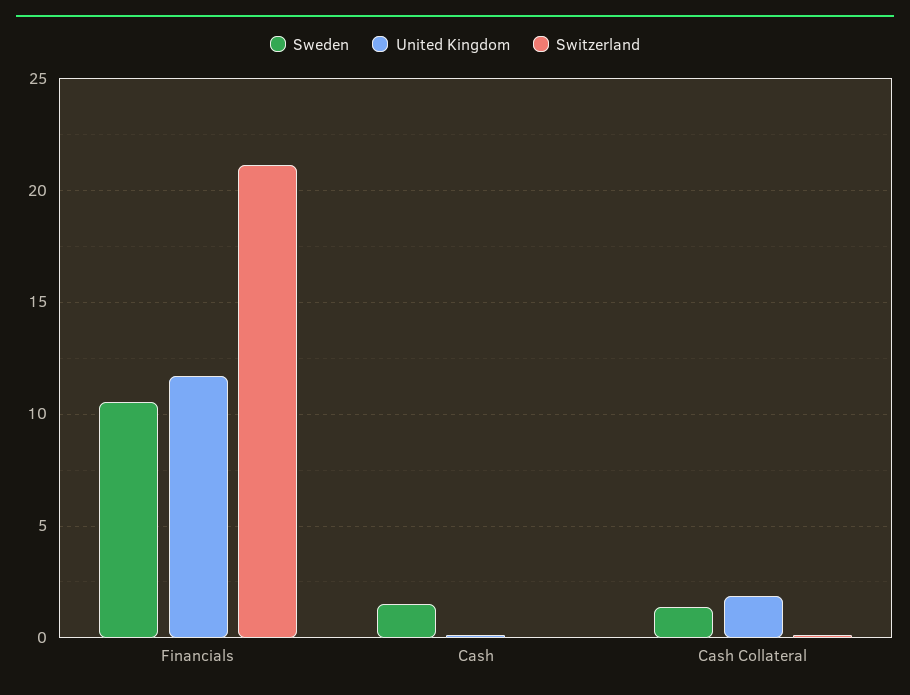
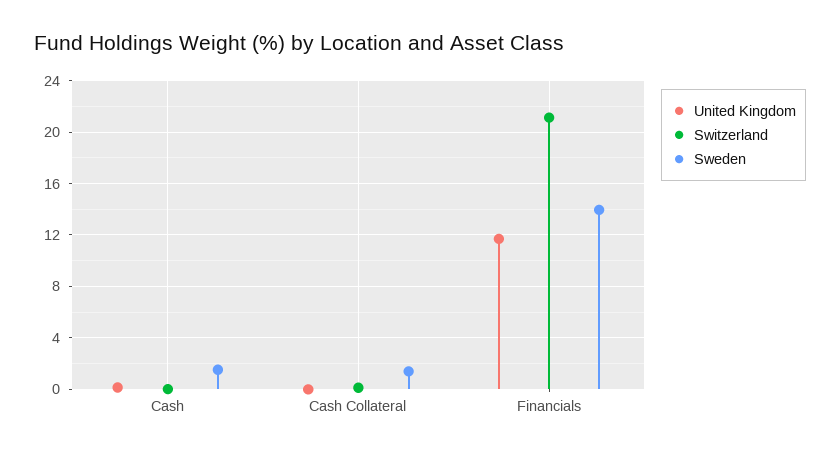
Sweden, Financials: 10.5 -> 14
United Kingdom, Cash Collateral: 2 -> 0

